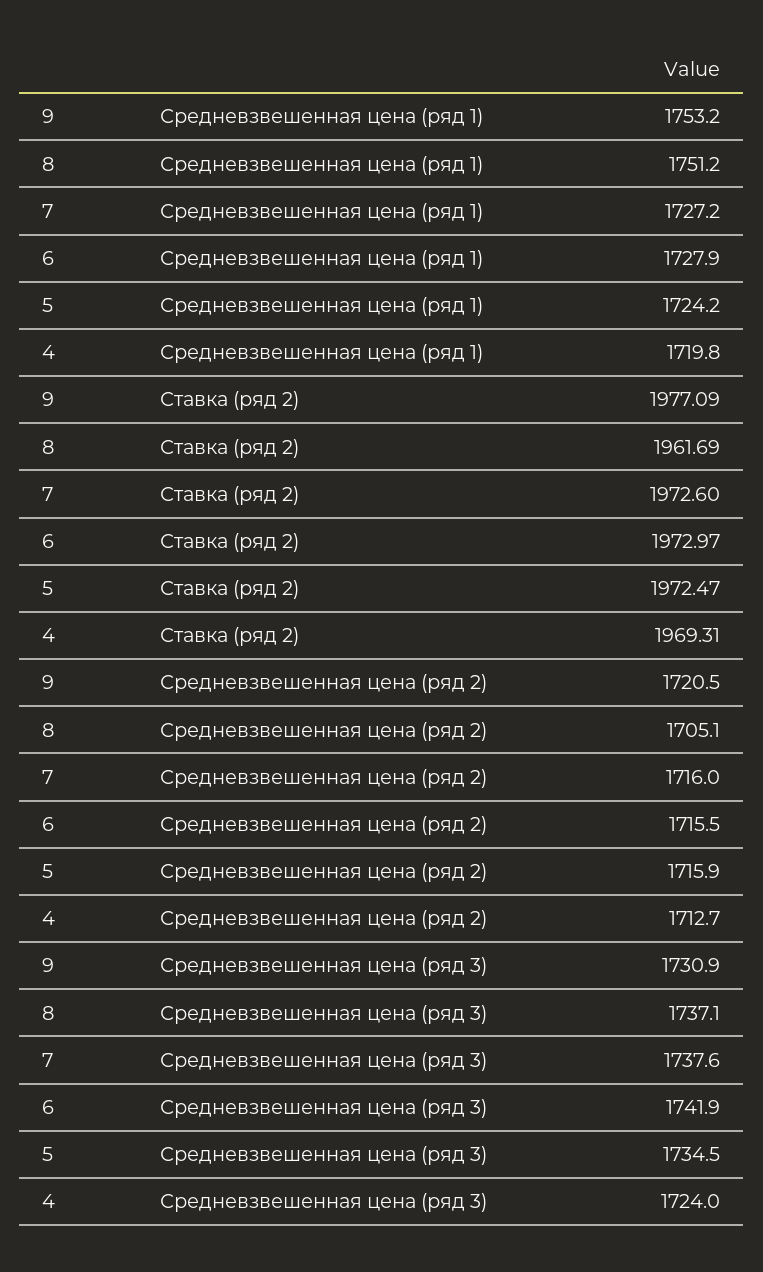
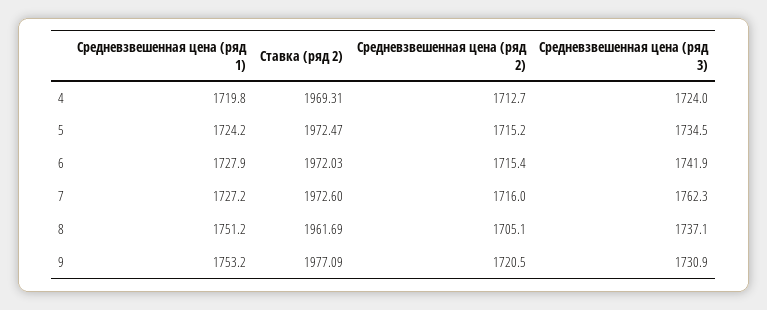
6, Ставка (ряд 2): 1972.97 -> 1972.03
6, Средневзвешенная цена (ряд 2): 1715.5 -> 1715.4
5, Средневзвешенная цена (ряд 2): 1715.9 -> 1715.2
7, Средневзвешенная цена (ряд 3): 1737.6 -> 1762.3

